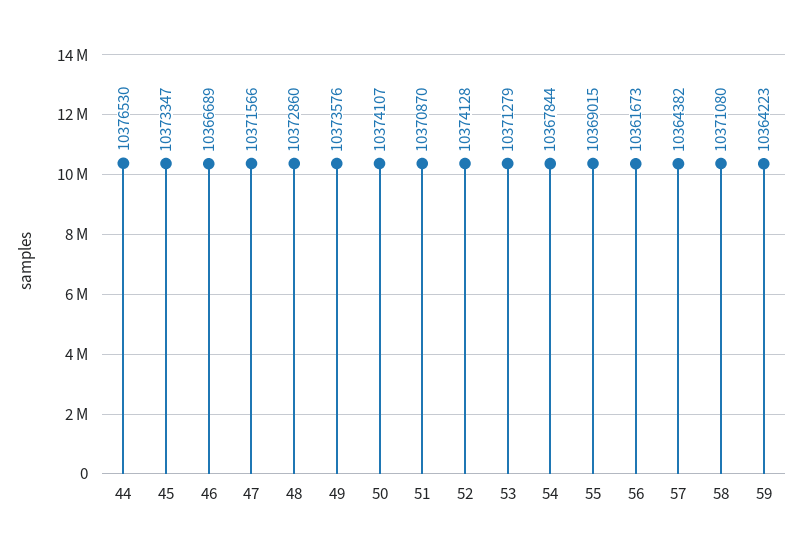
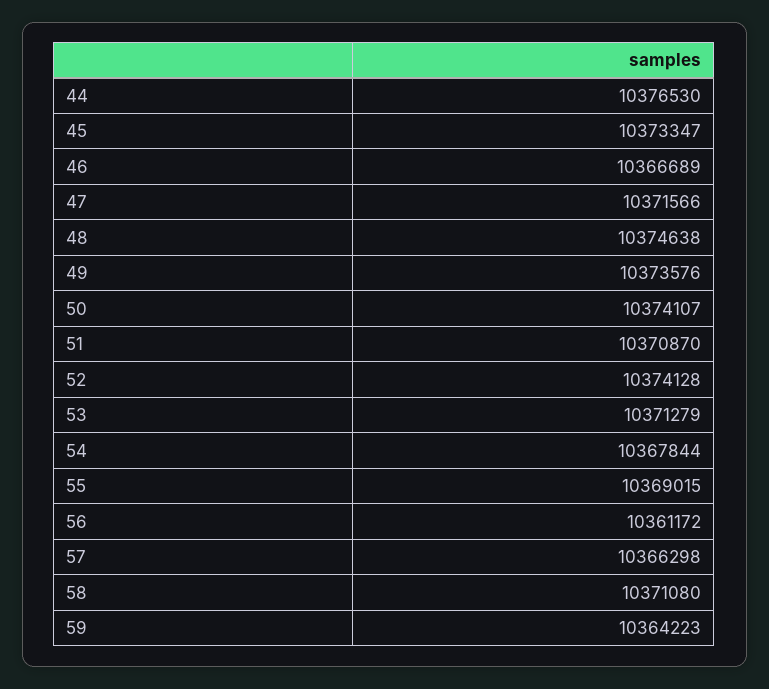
48: 10372860 -> 10374638
56: 10361673 -> 10361172
57: 10364382 -> 10366298

